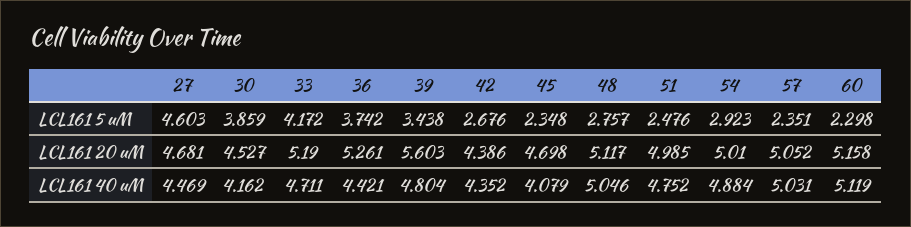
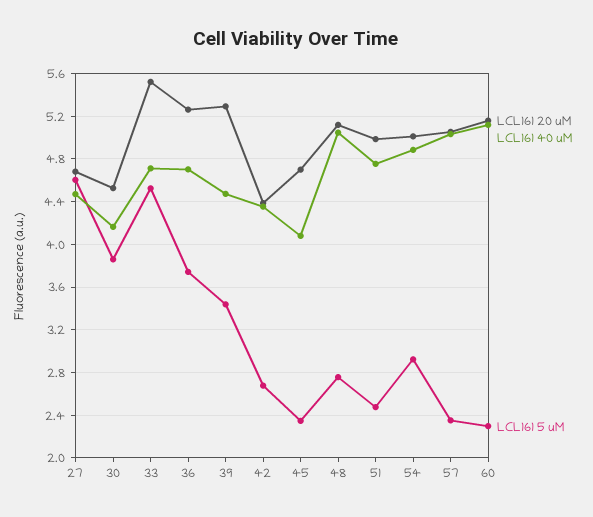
LCL161 5 uM, 33: 4.172 -> 4.5
LCL161 20 uM, 33: 5.19 -> 5.5
LCL161 20 uM, 39: 5.603 -> 5.3
LCL161 40 uM, 36: 4.421 -> 4.7
LCL161 40 uM, 39: 4.804 -> 4.5

